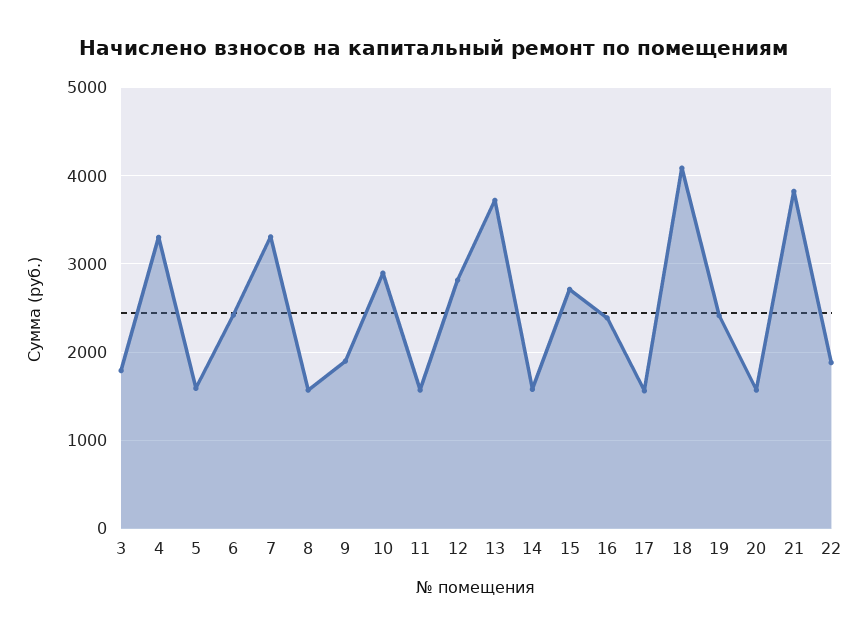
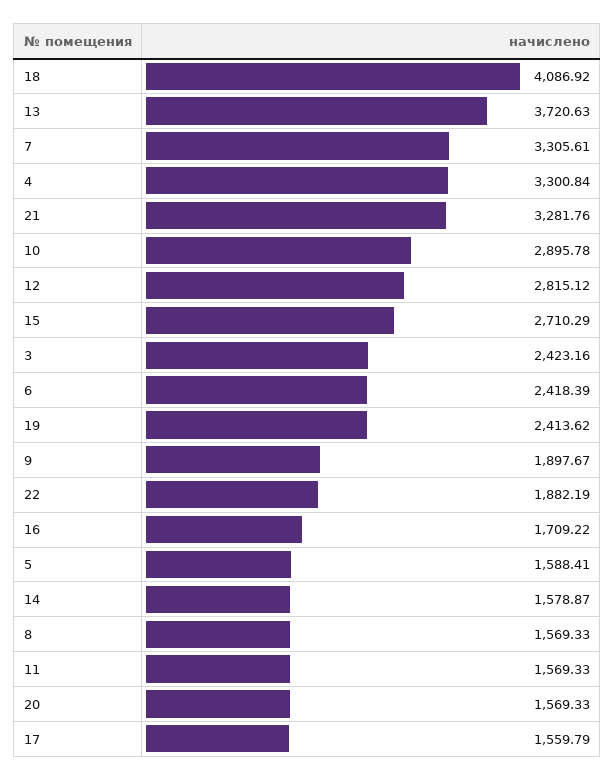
3: 1800 -> 2423.16
16: 2400 -> 1709.22
21: 3800 -> 3281.76

